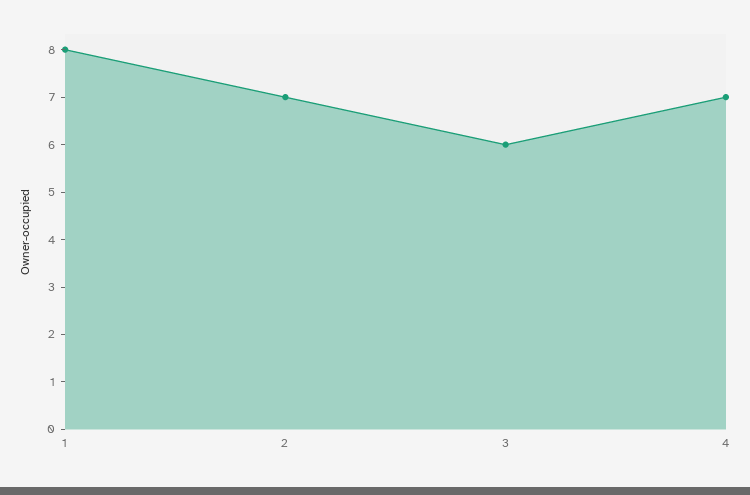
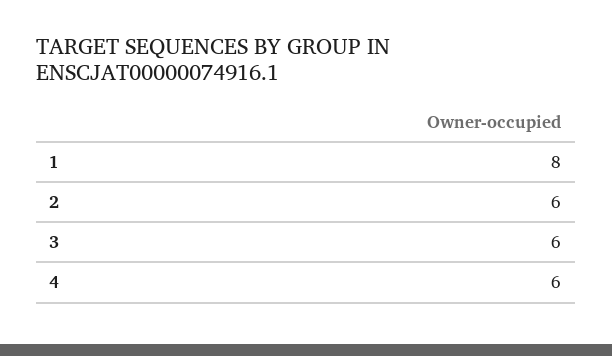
2: 7 -> 6
4: 7 -> 6

